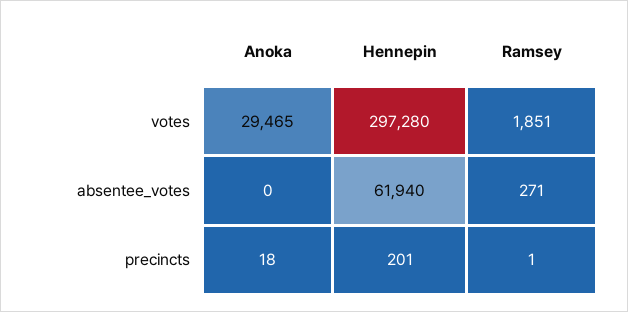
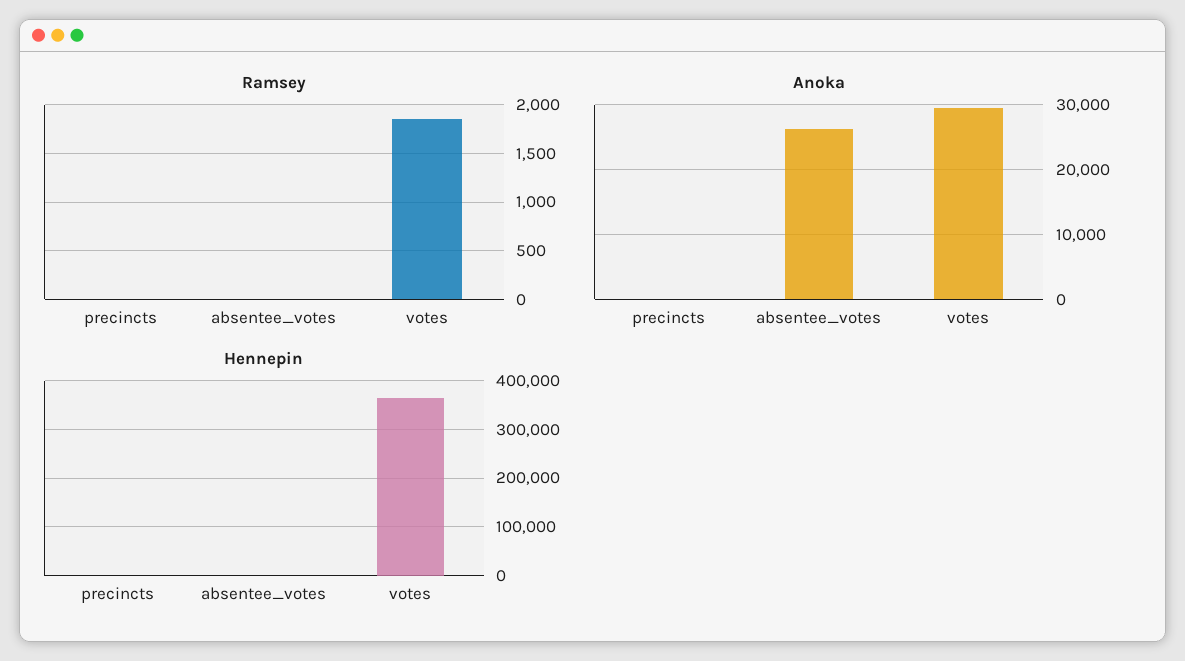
Hennepin, votes: 297280 -> 360000
Anoka, absentee_votes: 0 -> 26000
Hennepin, absentee_votes: 61940 -> 0
Ramsey, absentee_votes: 271 -> 0

